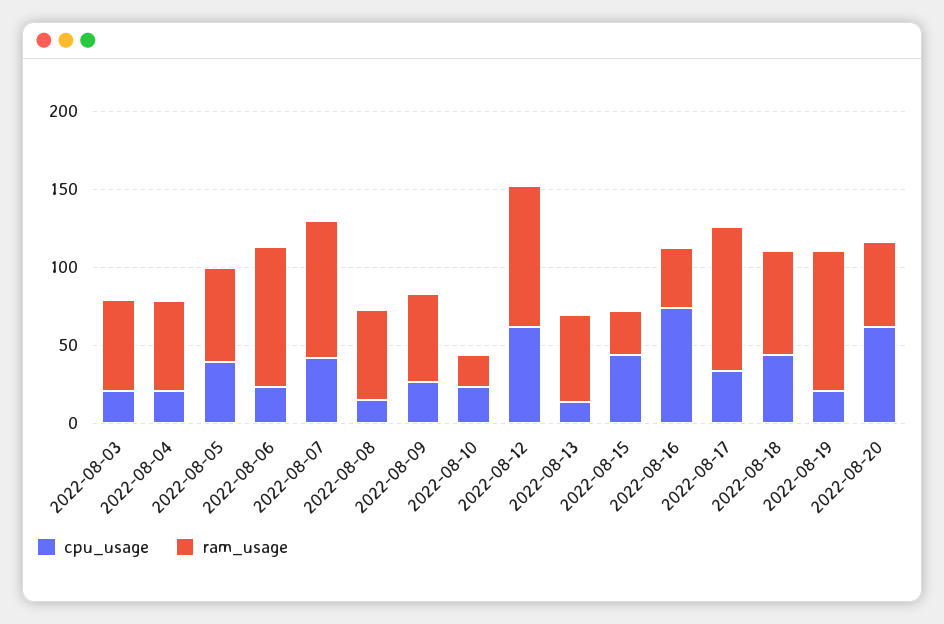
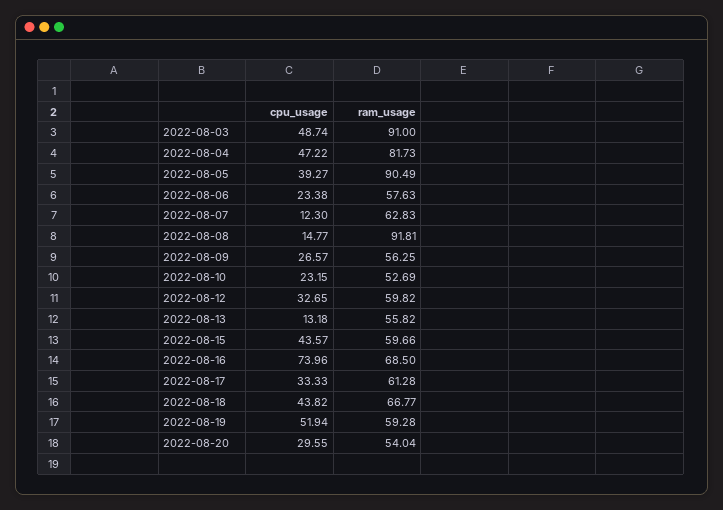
cpu_usage, 2022-08-03: 20 -> 48.74
ram_usage, 2022-08-03: 60 -> 91
cpu_usage, 2022-08-04: 20 -> 47.22
ram_usage, 2022-08-04: 60 -> 81.73
ram_usage, 2022-08-05: 60 -> 90.49
ram_usage, 2022-08-06: 90 -> 57.63
cpu_usage, 2022-08-07: 40 -> 12.3
ram_usage, 2022-08-07: 90 -> 62.83
ram_usage, 2022-08-08: 60 -> 91.81
ram_usage, 2022-08-10: 20 -> 52.69
cpu_usage, 2022-08-12: 60 -> 32.65
ram_usage, 2022-08-12: 90 -> 59.82
ram_usage, 2022-08-15: 30 -> 59.66
ram_usage, 2022-08-16: 40 -> 68.5
ram_usage, 2022-08-17: 90 -> 61.28
cpu_usage, 2022-08-19: 20 -> 51.94
ram_usage, 2022-08-19: 90 -> 59.28
cpu_usage, 2022-08-20: 60 -> 29.55

